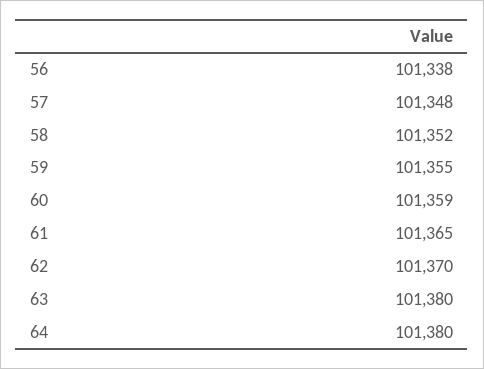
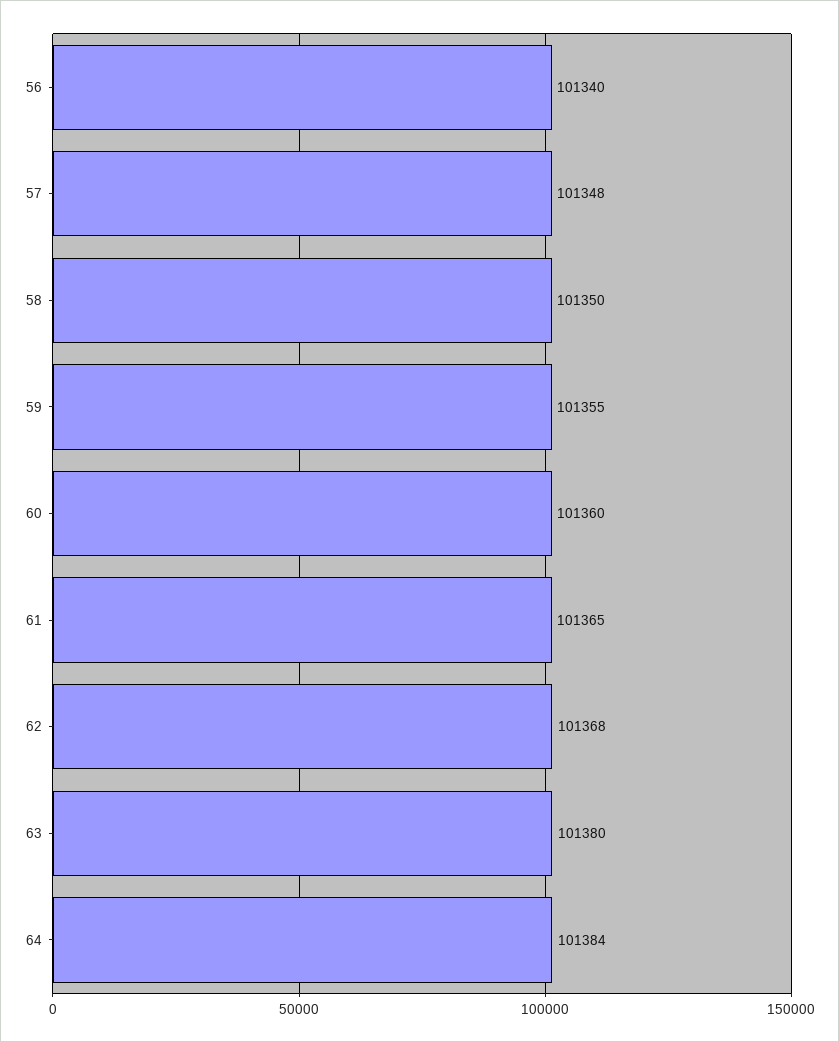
56: 101338 -> 101340
58: 101352 -> 101350
60: 101359 -> 101360
62: 101370 -> 101368
64: 101380 -> 101384

